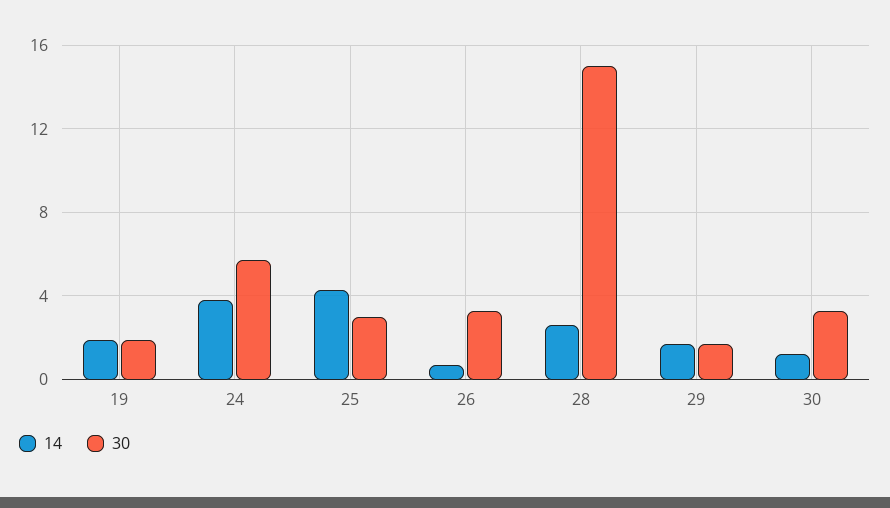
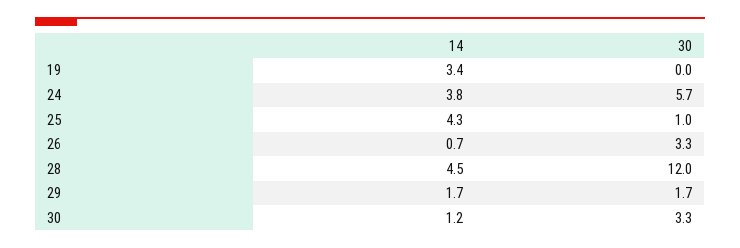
14, 19: 2 -> 3.4
30, 19: 2 -> 0
30, 25: 3 -> 1
14, 28: 2.5 -> 4.5
30, 28: 15 -> 12

